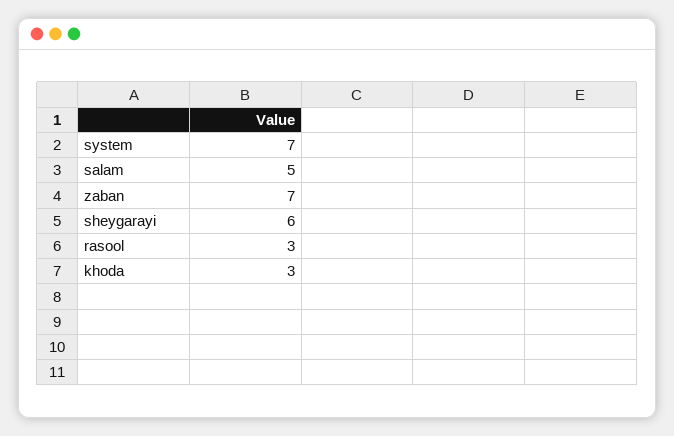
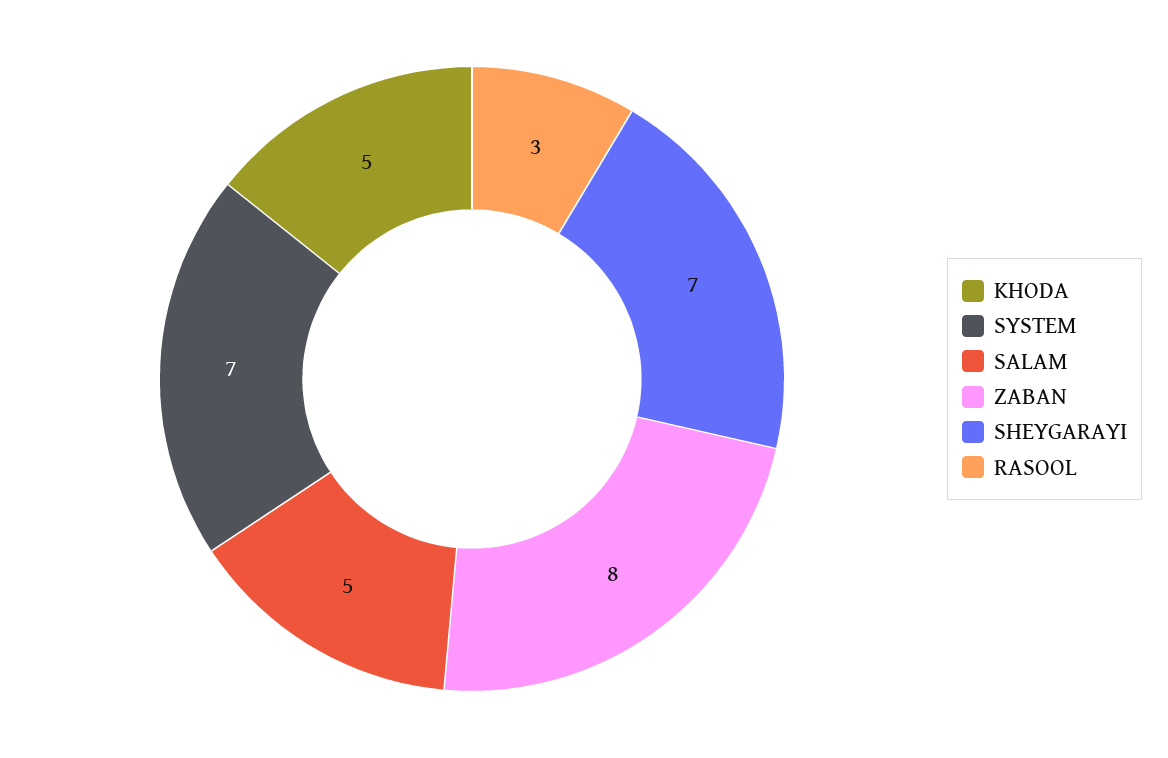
zaban: 7 -> 8
sheygarayi: 6 -> 7
khoda: 3 -> 5

